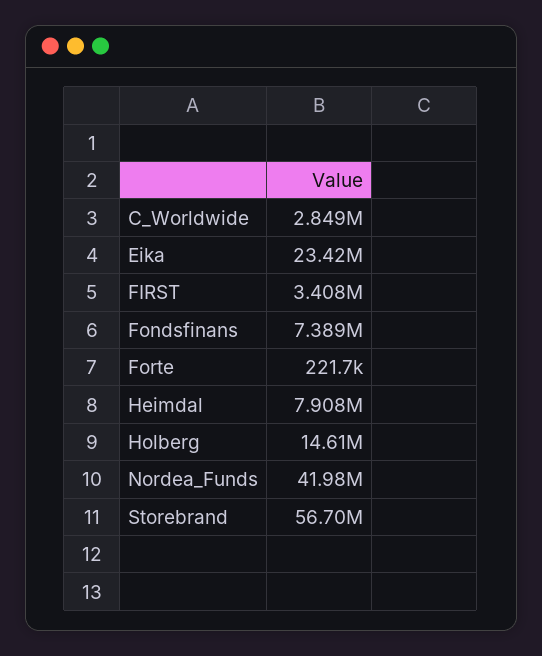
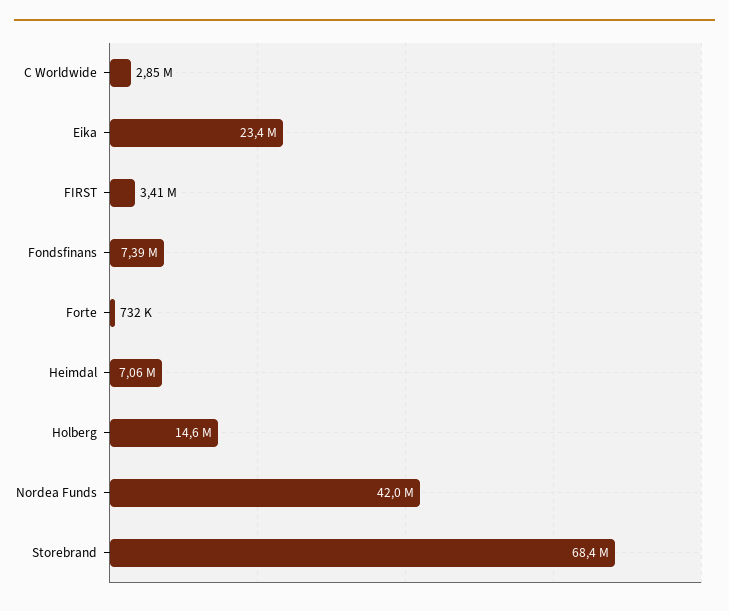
Forte: 221700 -> 732000
Heimdal: 7908000 -> 7060000
Storebrand: 56700000 -> 68400000

